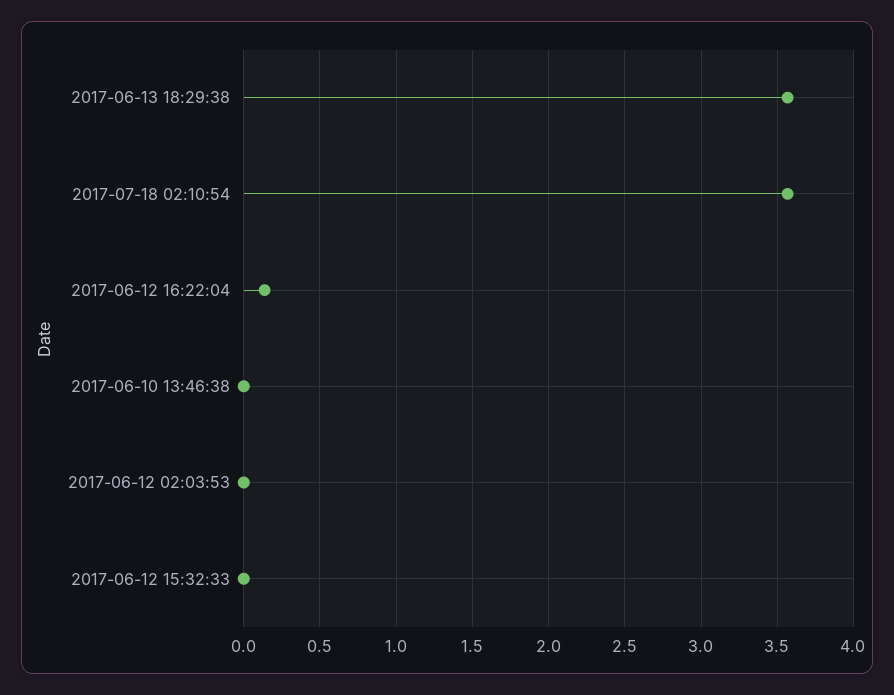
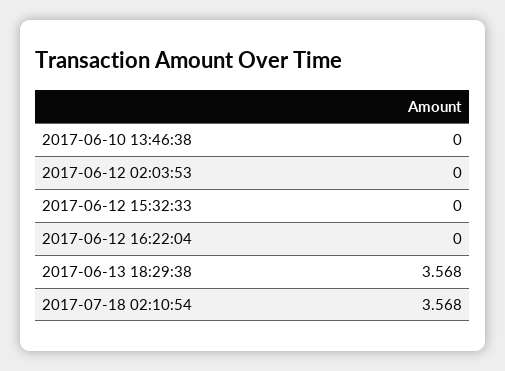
2017-06-12 16:22:04: 0.15 -> 0

